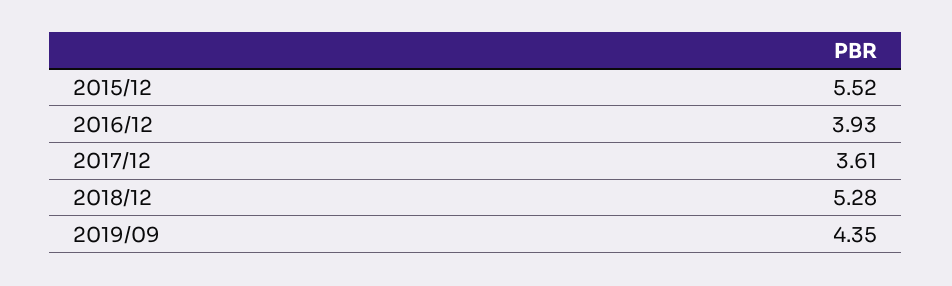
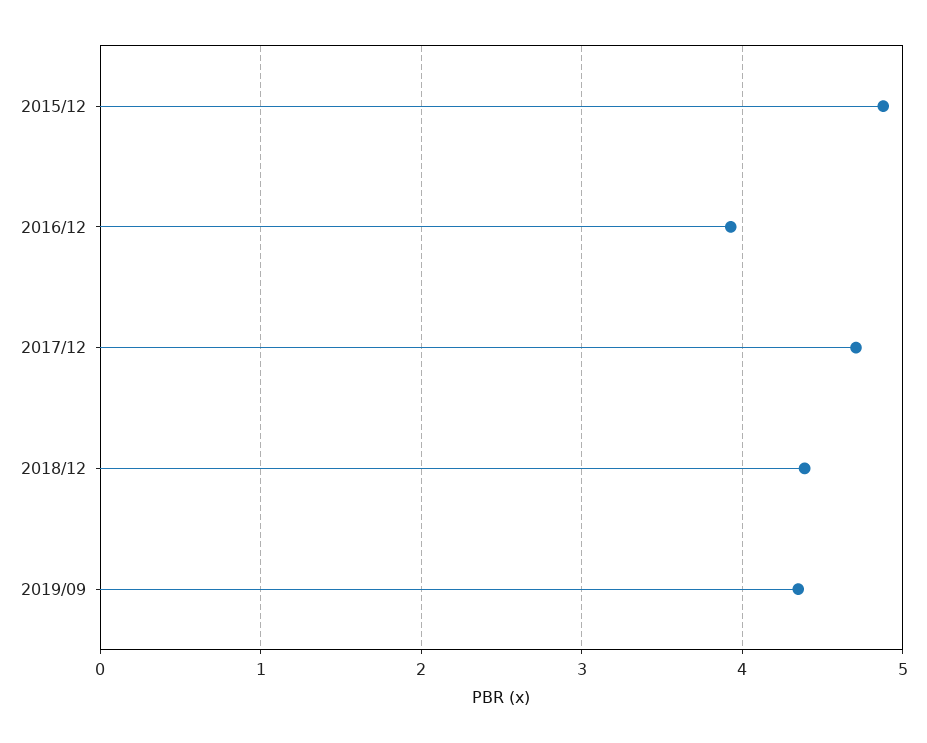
2015/12: 5.52 -> 4.9
2017/12: 3.61 -> 4.7
2018/12: 5.28 -> 4.4

